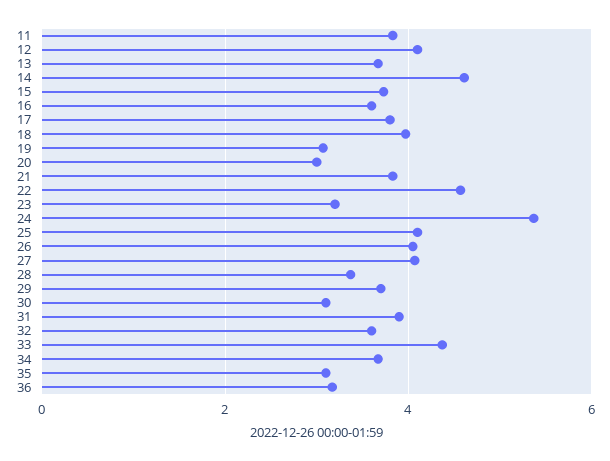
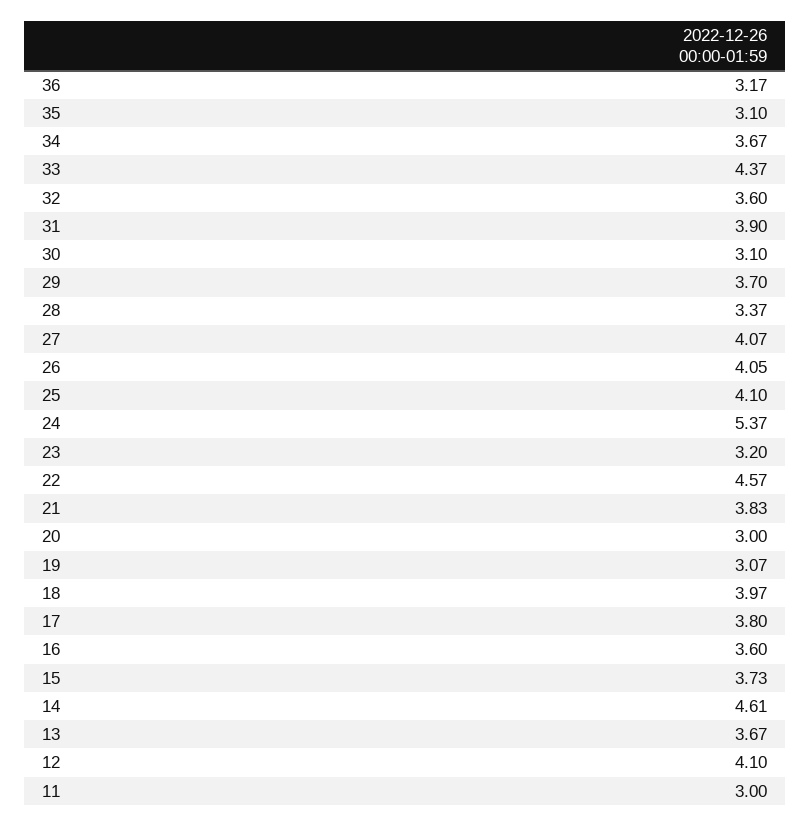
11: 3.8 -> 3

